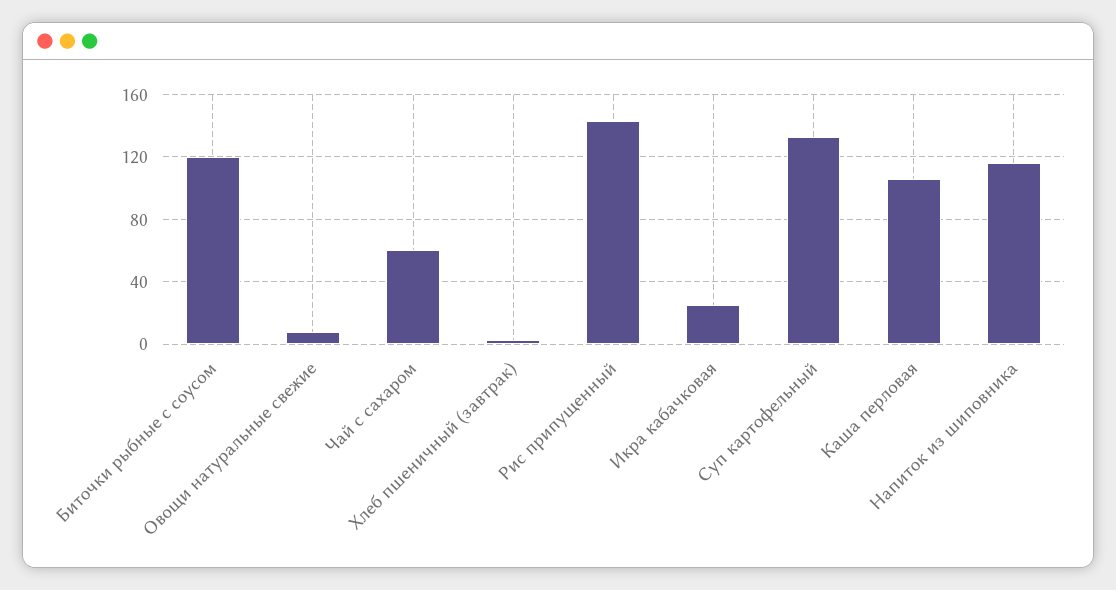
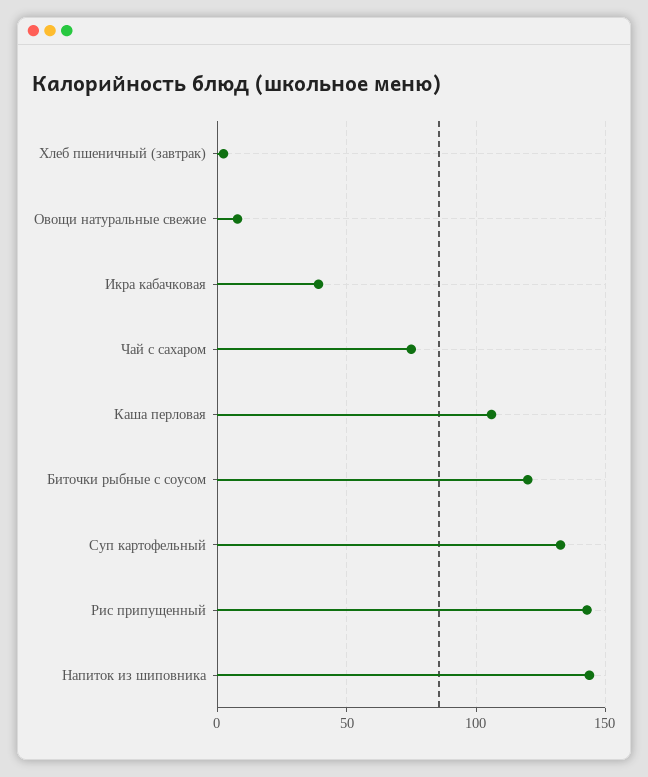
Чай с сахаром: 60 -> 75
Икра кабачковая: 25 -> 40
Напиток из шиповника: 115 -> 145

